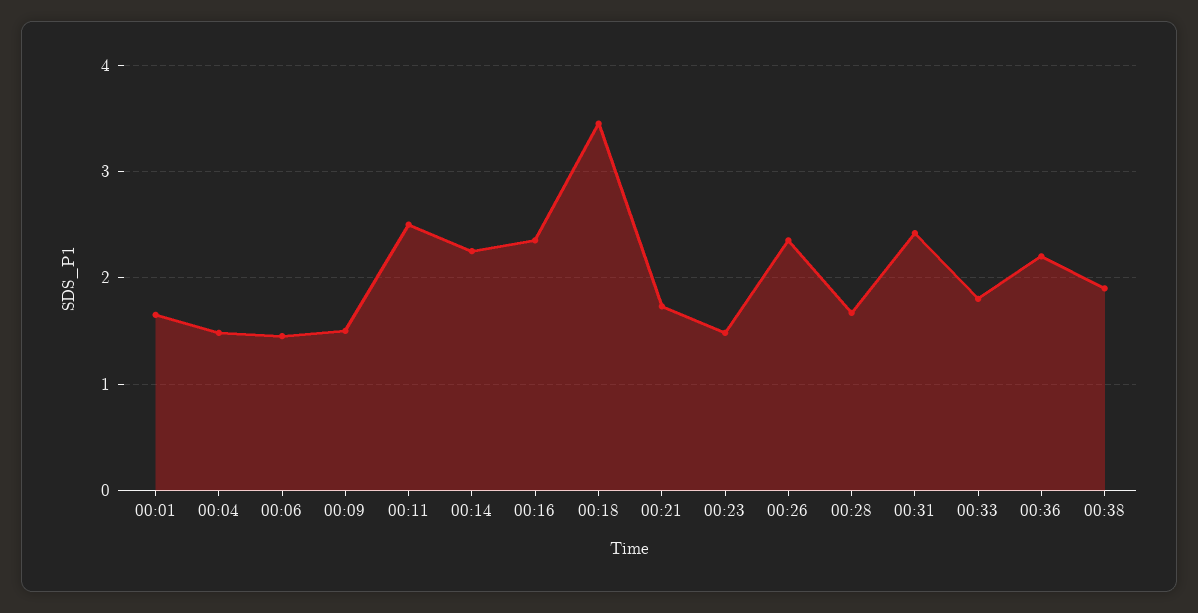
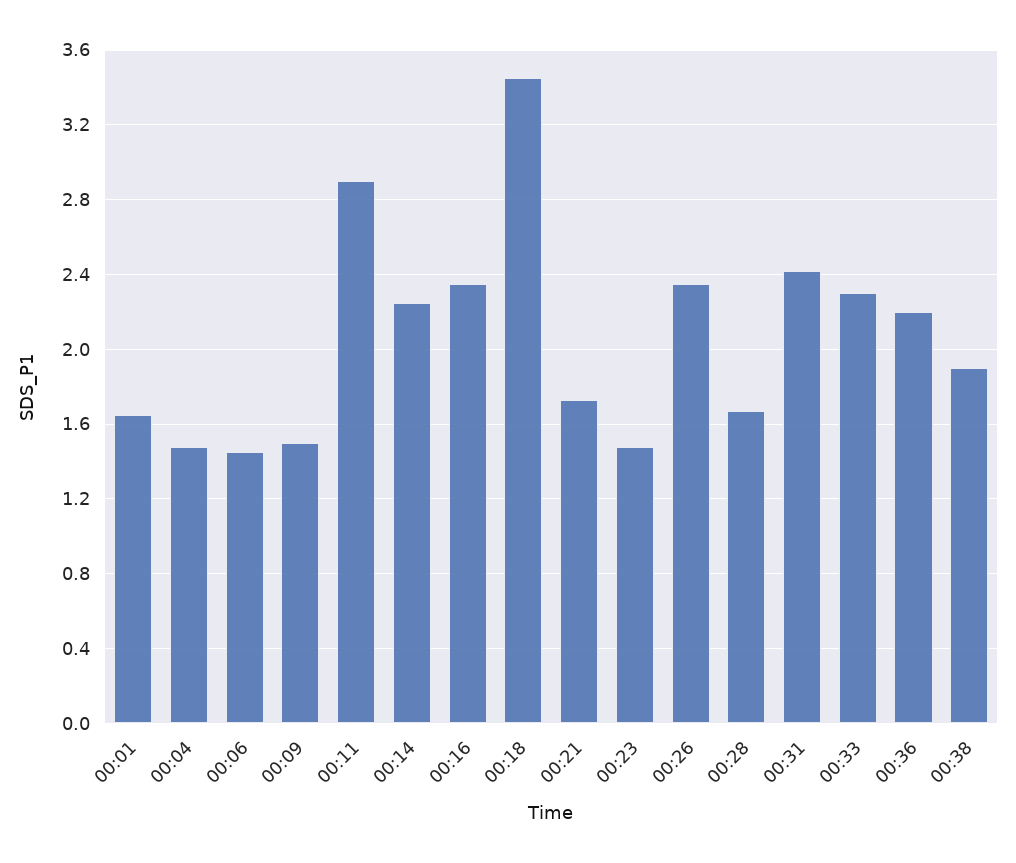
00:11: 2.5 -> 2.9
00:33: 1.8 -> 2.3

